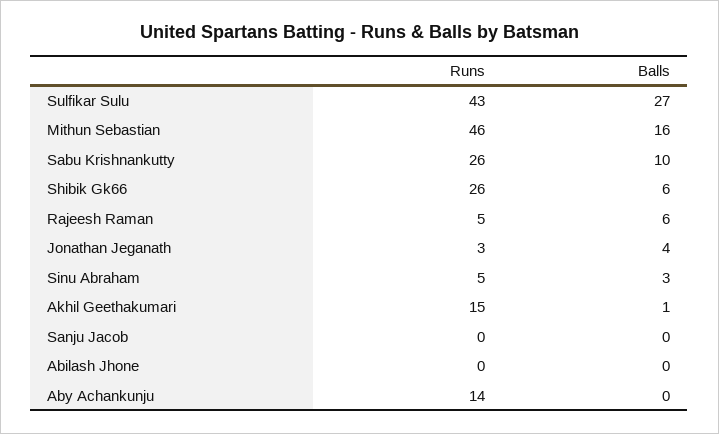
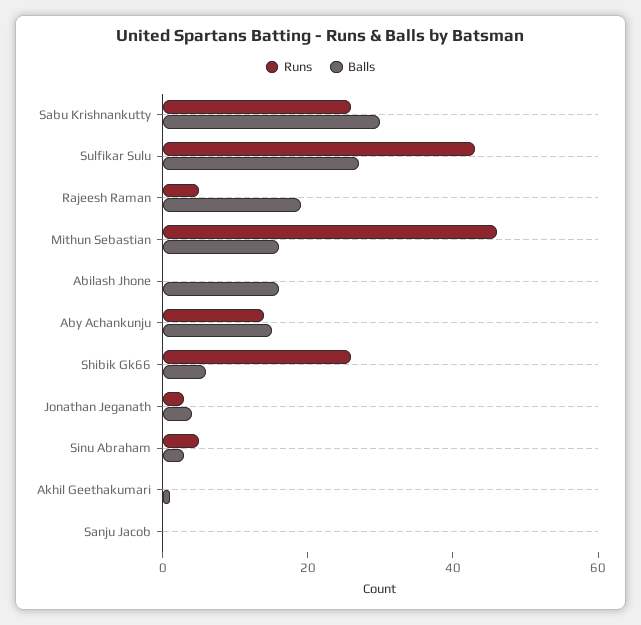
Balls, Sabu Krishnankutty: 10 -> 30
Balls, Rajeesh Raman: 6 -> 20
Runs, Akhil Geethakumari: 15 -> 0
Balls, Abilash Jhone: 0 -> 15
Balls, Aby Achankunju: 0 -> 15

